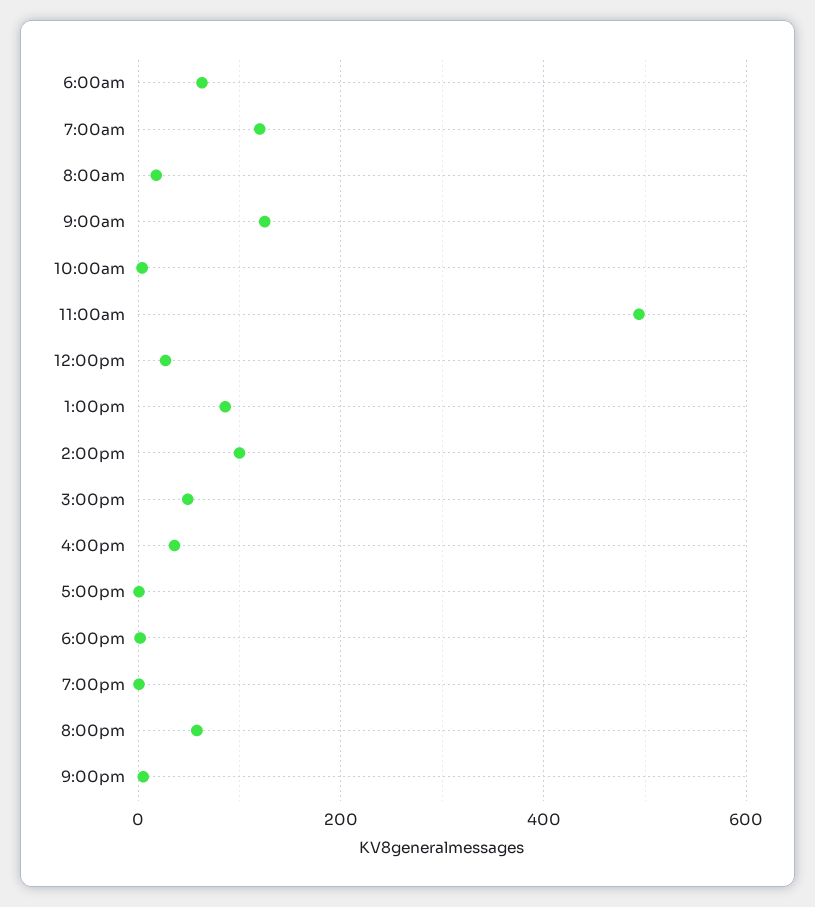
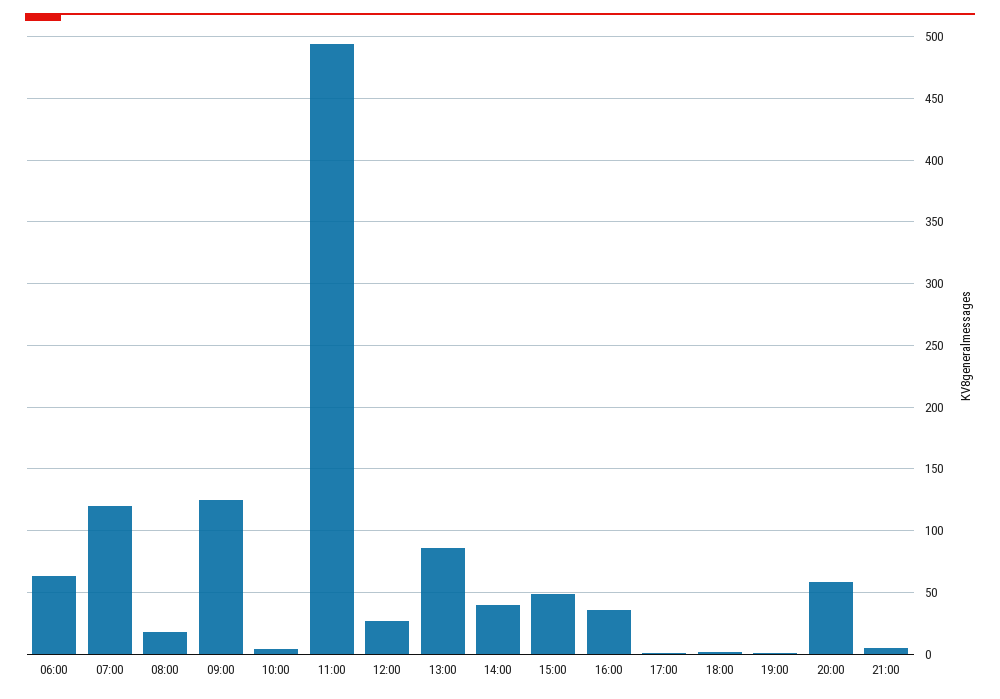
2:00pm: 100 -> 40

